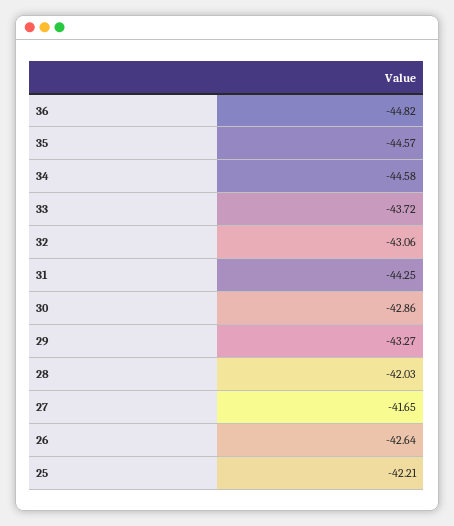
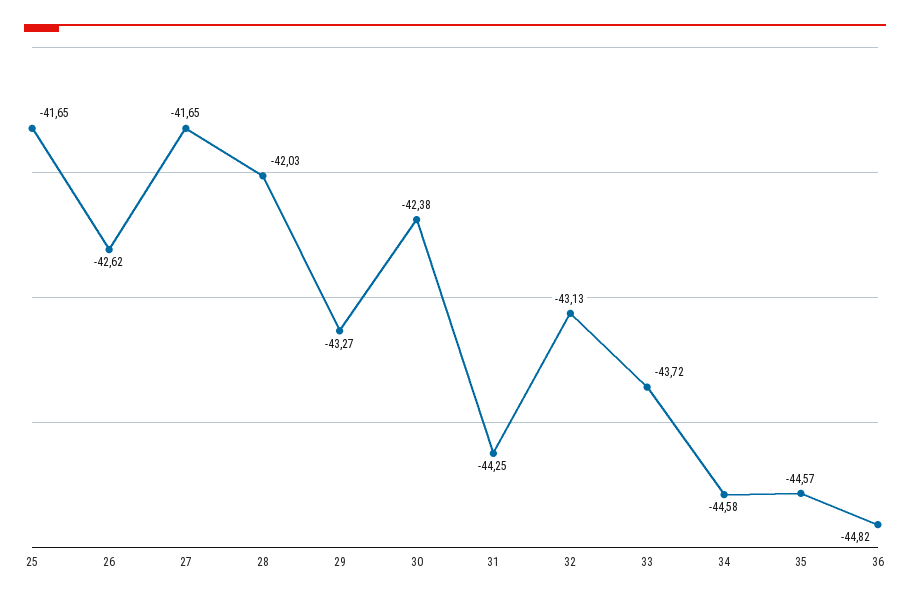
32: -43.06 -> -43.13
30: -42.86 -> -42.38
26: -42.64 -> -42.62
25: -42.21 -> -41.65

